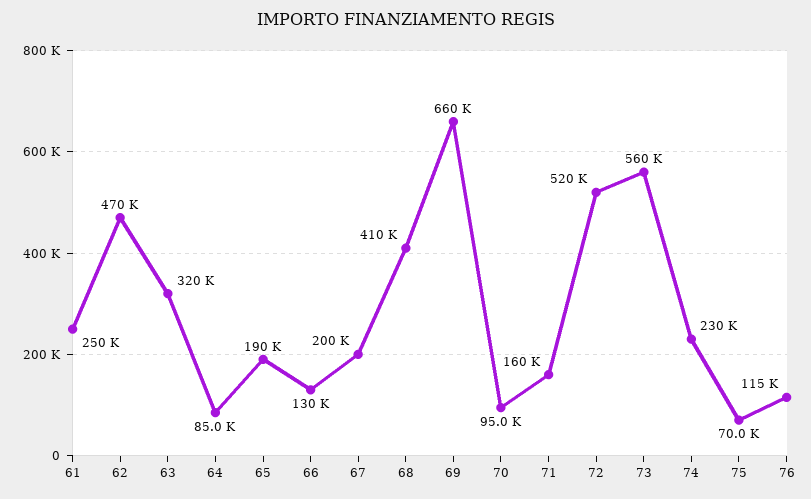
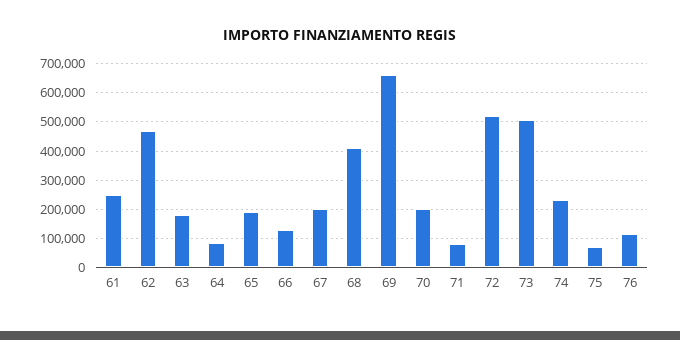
63: 320000 -> 175000
70: 95000 -> 200000
71: 160000 -> 75000
73: 560000 -> 500000

